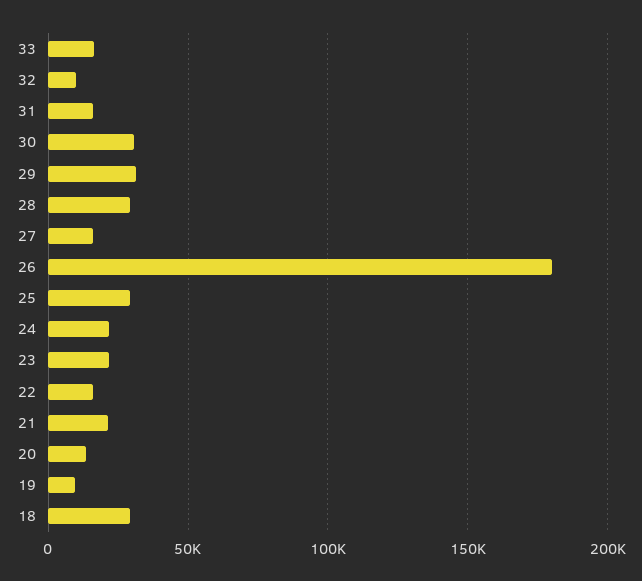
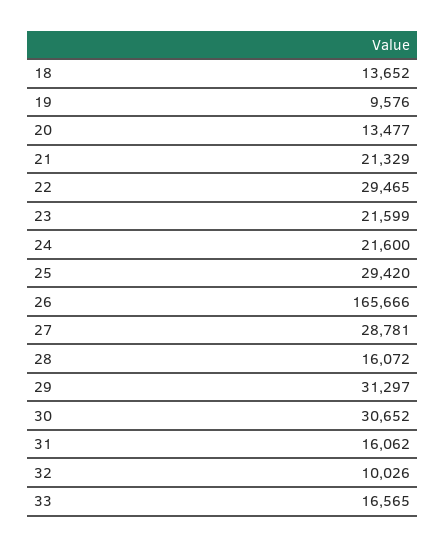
28: 30000 -> 16072
27: 15000 -> 28781
26: 180000 -> 165666
22: 15000 -> 29465
18: 30000 -> 13652

